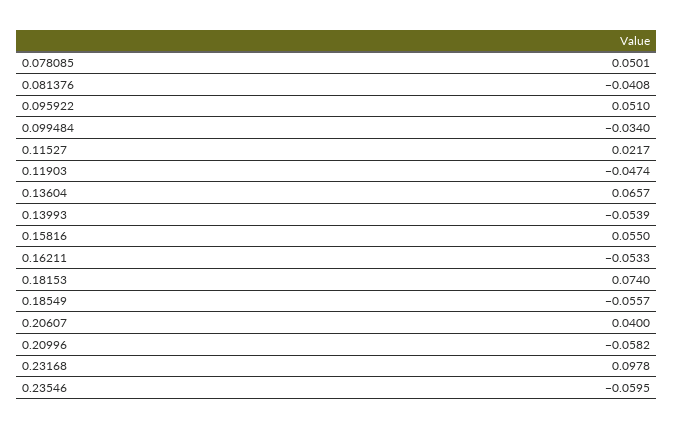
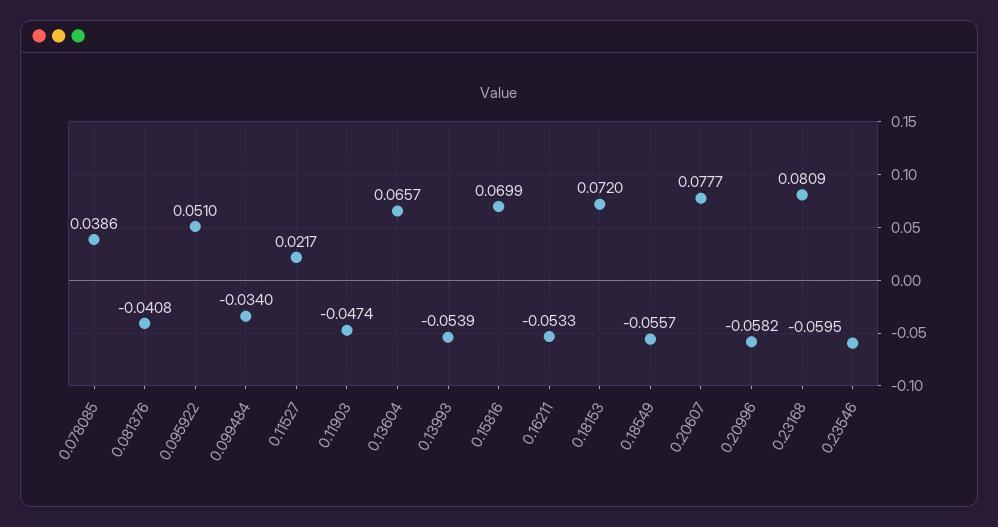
0.078085: 0.0501 -> 0.0386
0.15816: 0.055 -> 0.0699
0.18153: 0.074 -> 0.072
0.20607: 0.04 -> 0.0777
0.23168: 0.0978 -> 0.0809

